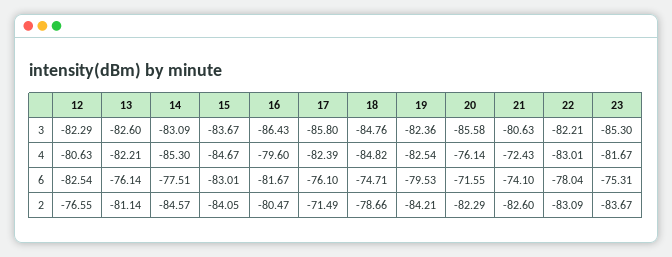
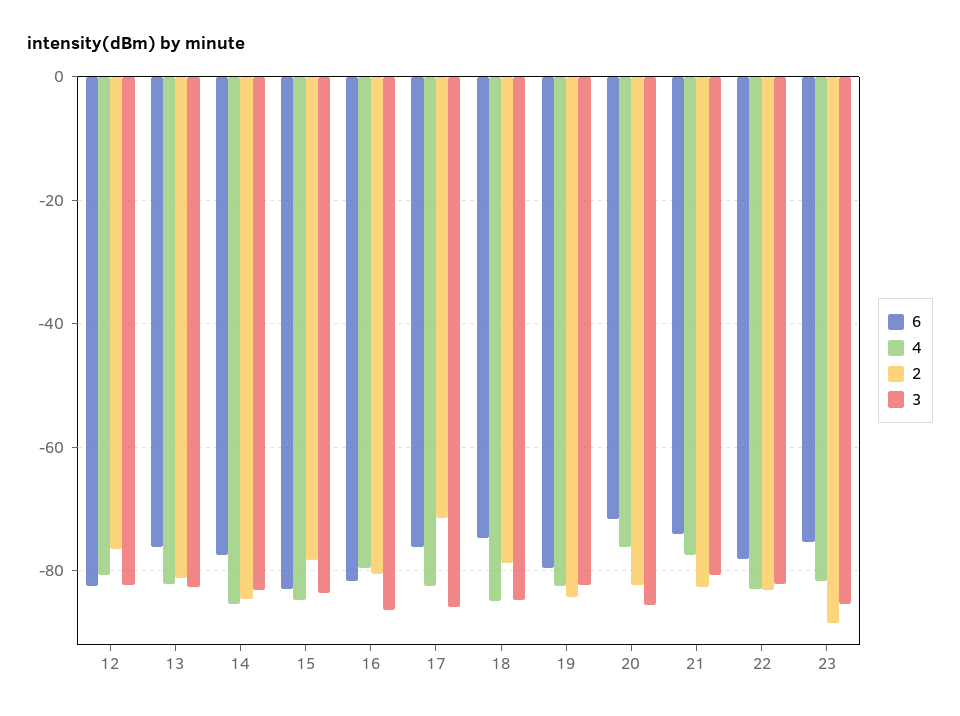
4, 21: -72.43 -> -78
2, 15: -84.05 -> -78
2, 23: -83.67 -> -88

